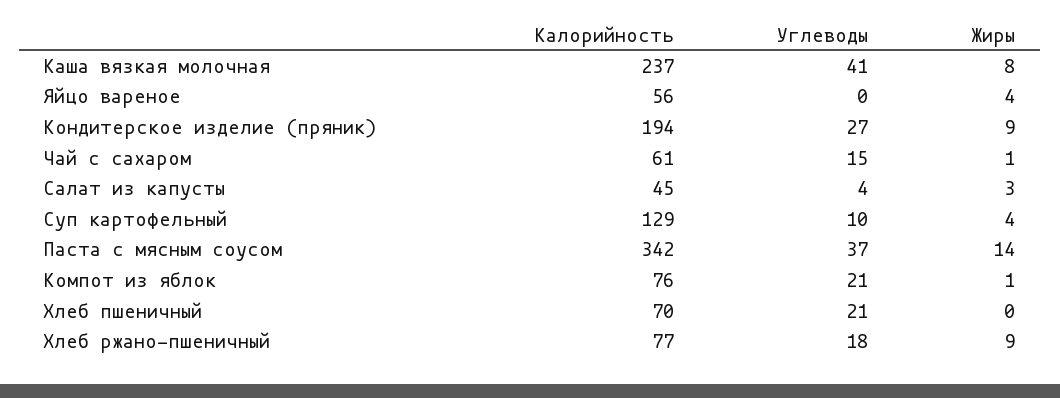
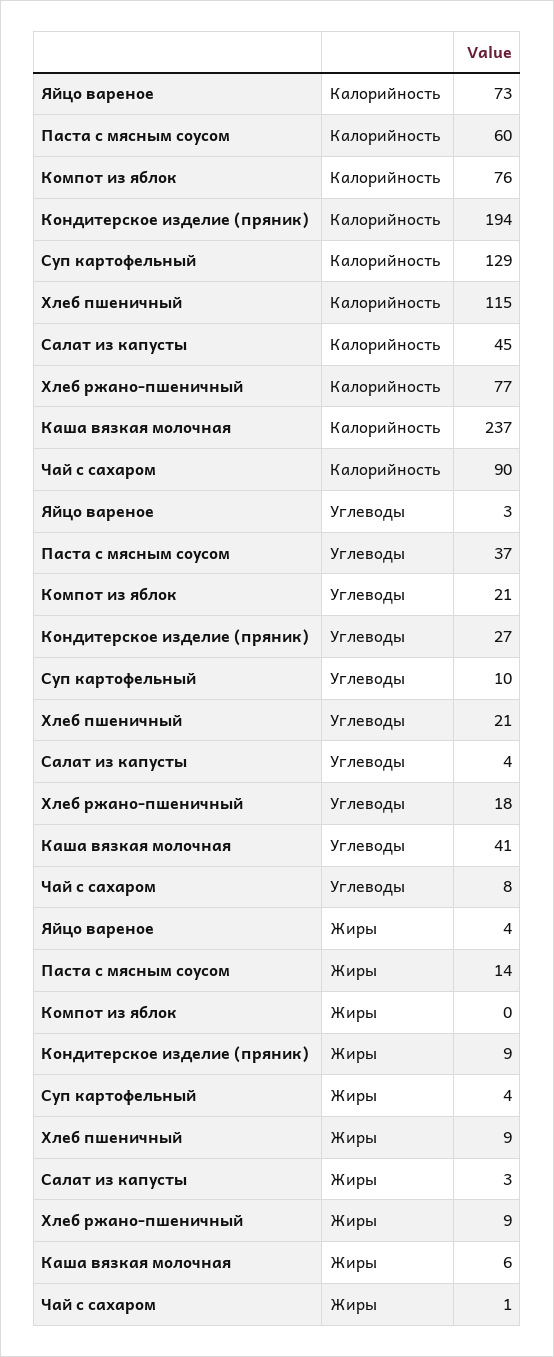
Жиры, Каша вязкая молочная: 8 -> 6
Калорийность, Яйцо вареное: 56 -> 73
Углеводы, Яйцо вареное: 0 -> 3
Калорийность, Чай с сахаром: 61 -> 90
Углеводы, Чай с сахаром: 15 -> 8
Калорийность, Паста с мясным соусом: 342 -> 60
Жиры, Компот из яблок: 1 -> 0
Калорийность, Хлеб пшеничный: 70 -> 115
Жиры, Хлеб пшеничный: 0 -> 9

